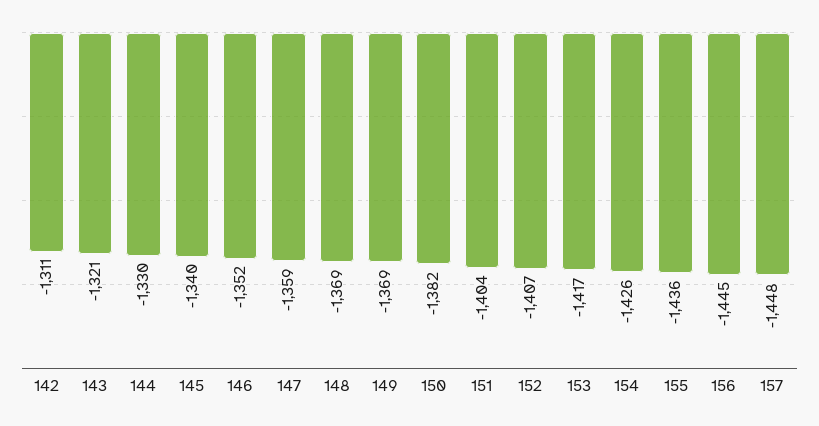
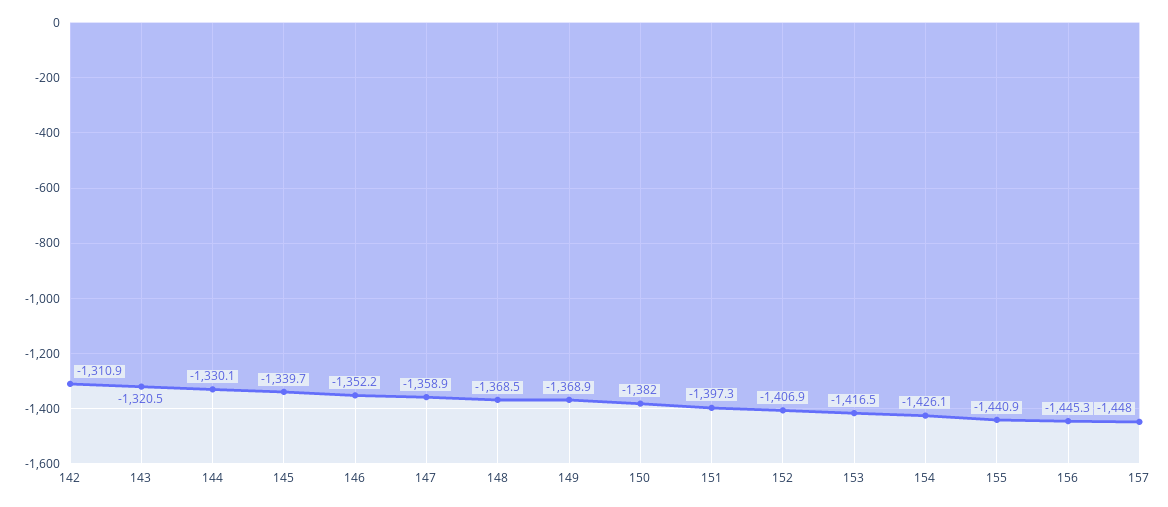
151: -1404 -> -1397.3
155: -1436 -> -1440.9

